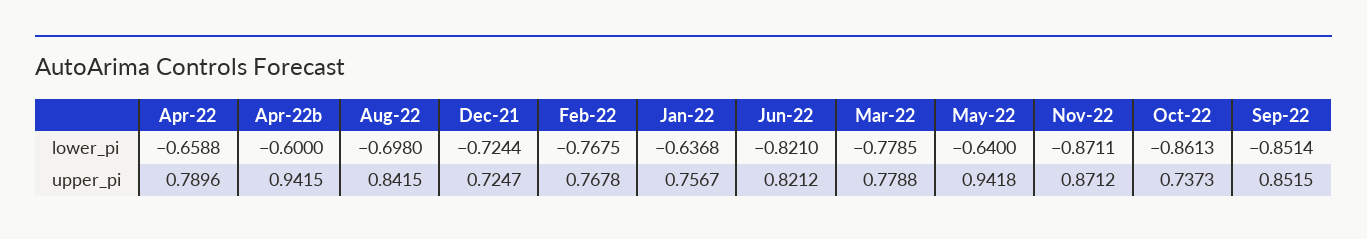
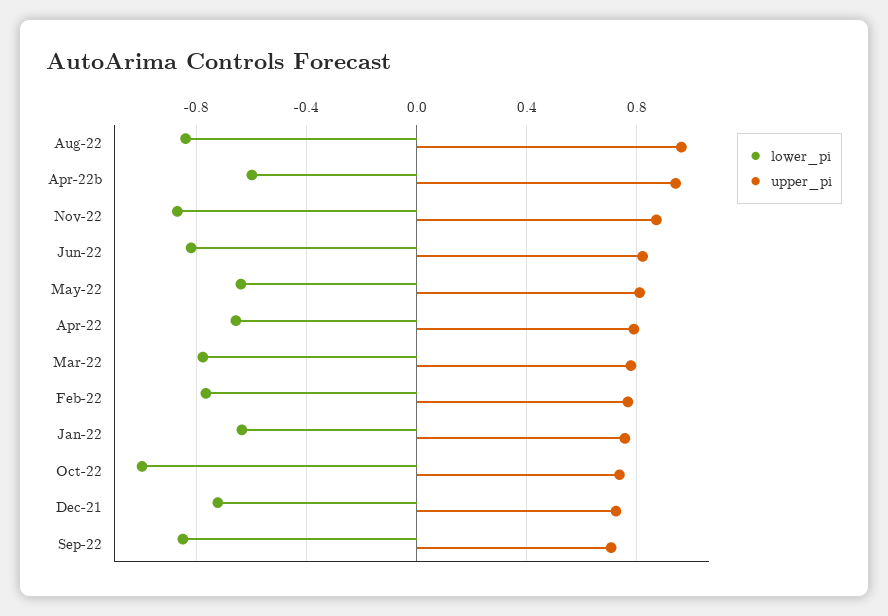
lower_pi, Aug-22: -0.698 -> -0.85
lower_pi, Oct-22: -0.8613 -> -1
upper_pi, Aug-22: 0.8415 -> 0.95
upper_pi, May-22: 0.9418 -> 0.8
upper_pi, Sep-22: 0.8515 -> 0.7

